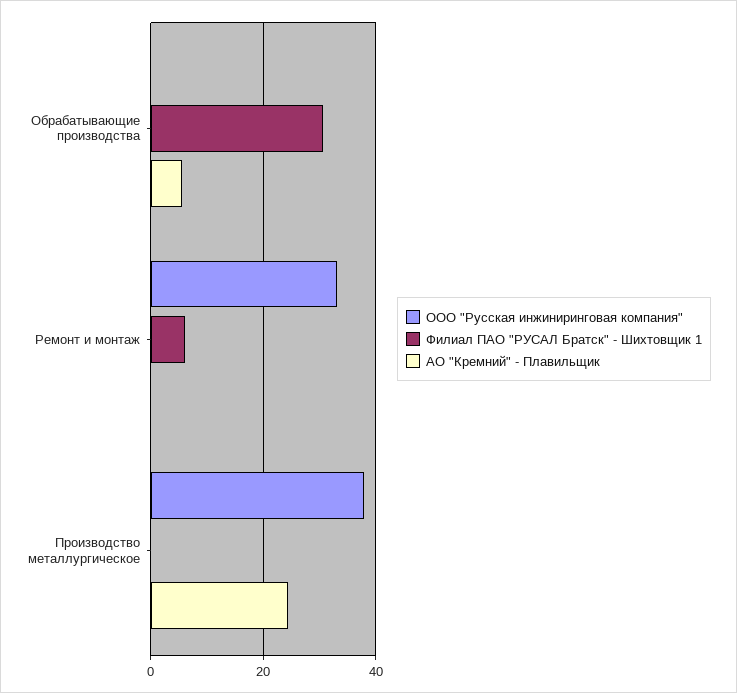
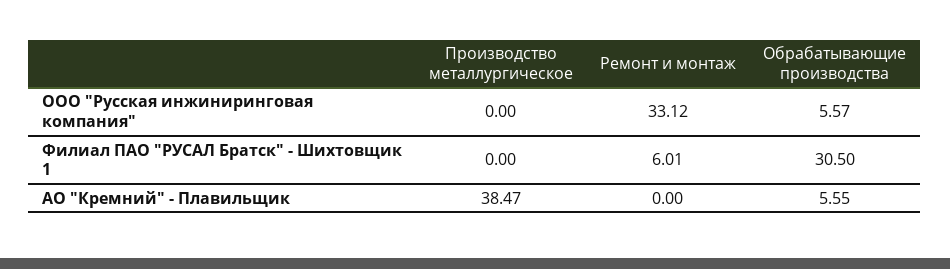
ООО "Русская инжиниринговая компания", Обрабатывающие производства: 0 -> 5.57
ООО "Русская инжиниринговая компания", Производство металлургическое: 38 -> 0
АО "Кремний" - Плавильщик, Производство металлургическое: 24 -> 38.47

